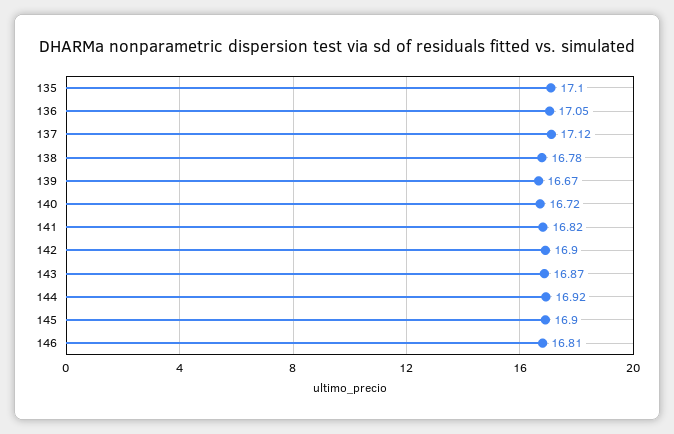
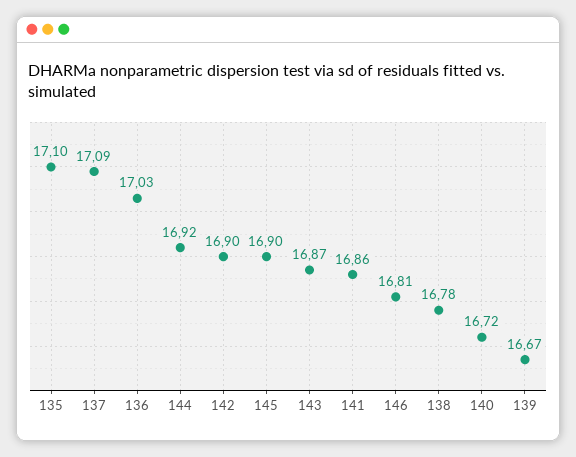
136: 17.05 -> 17.03
137: 17.12 -> 17.09
141: 16.82 -> 16.86

